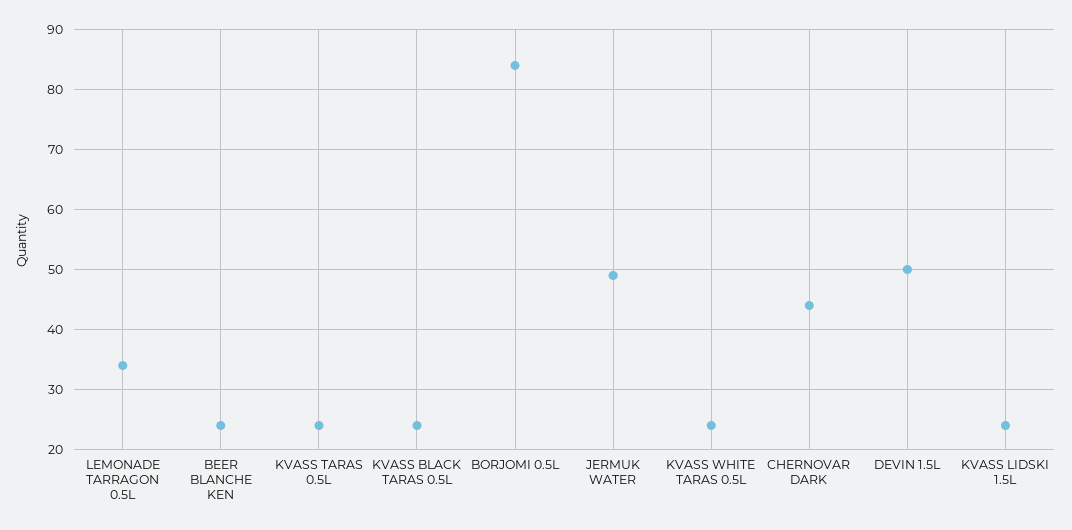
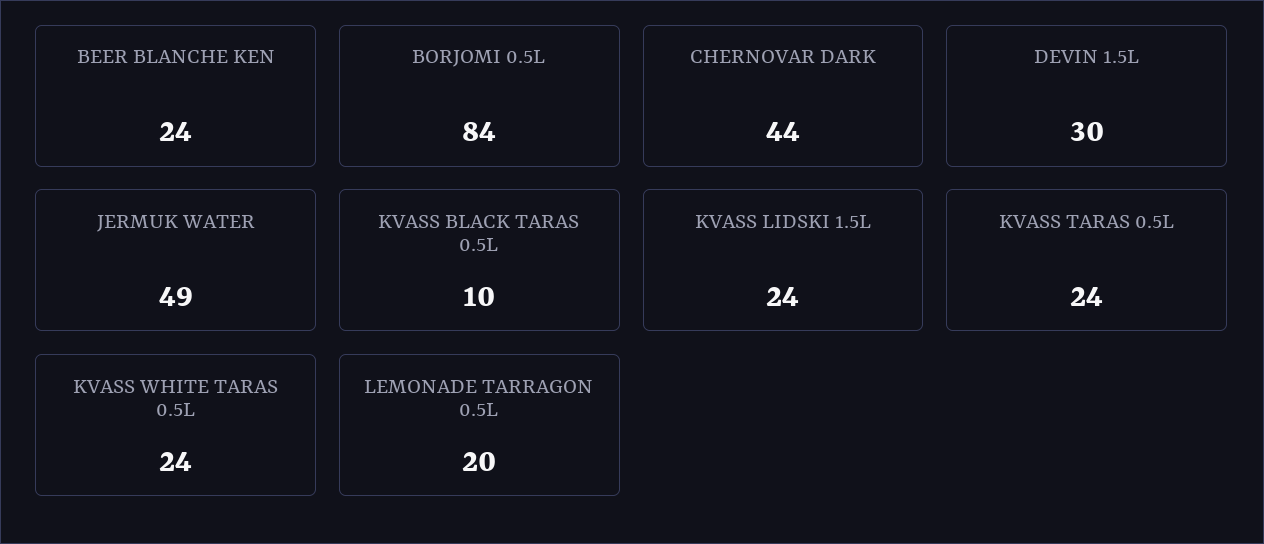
LEMONADE TARRAGON 0.5L: 35 -> 20
KVASS BLACK TARAS 0.5L: 25 -> 10
DEVIN 1.5L: 50 -> 30

